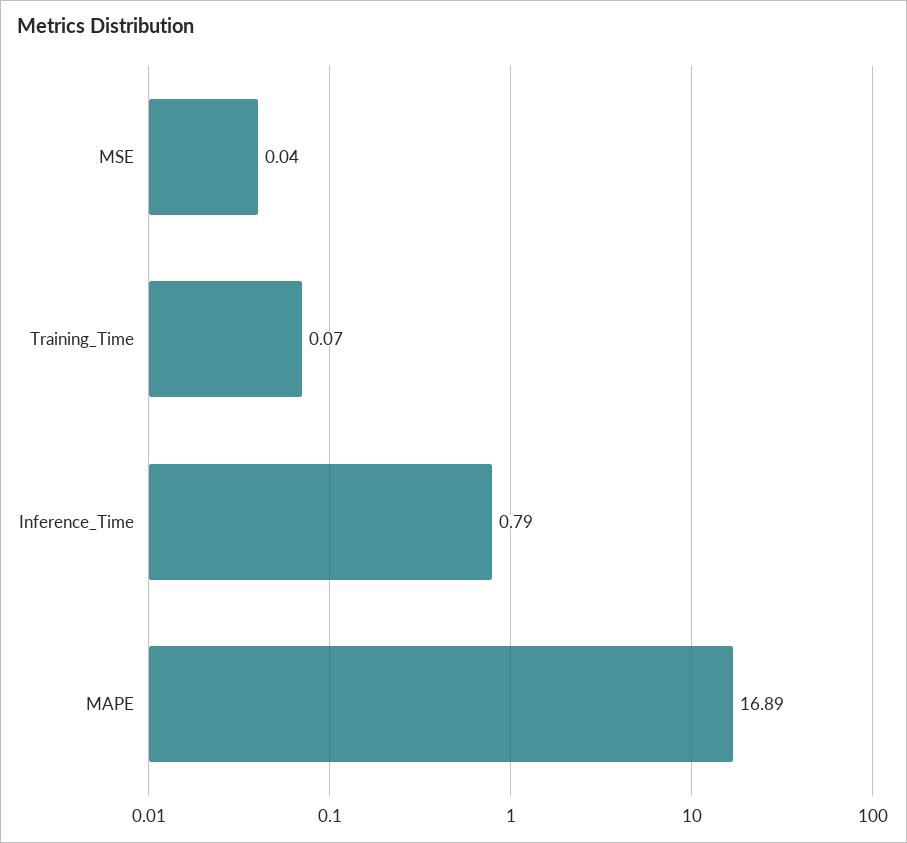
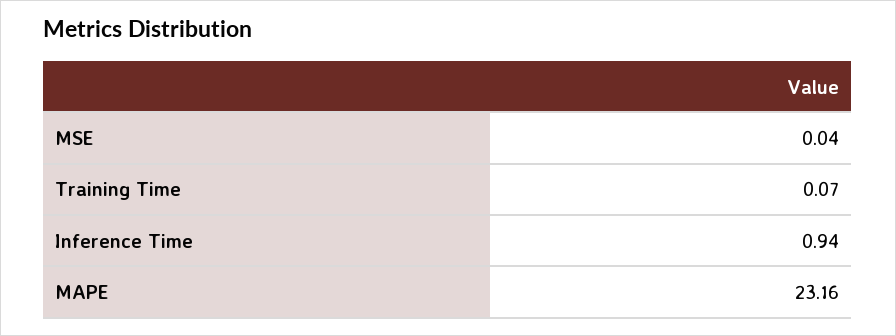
Inference_Time: 0.79 -> 0.94
MAPE: 16.89 -> 23.16

